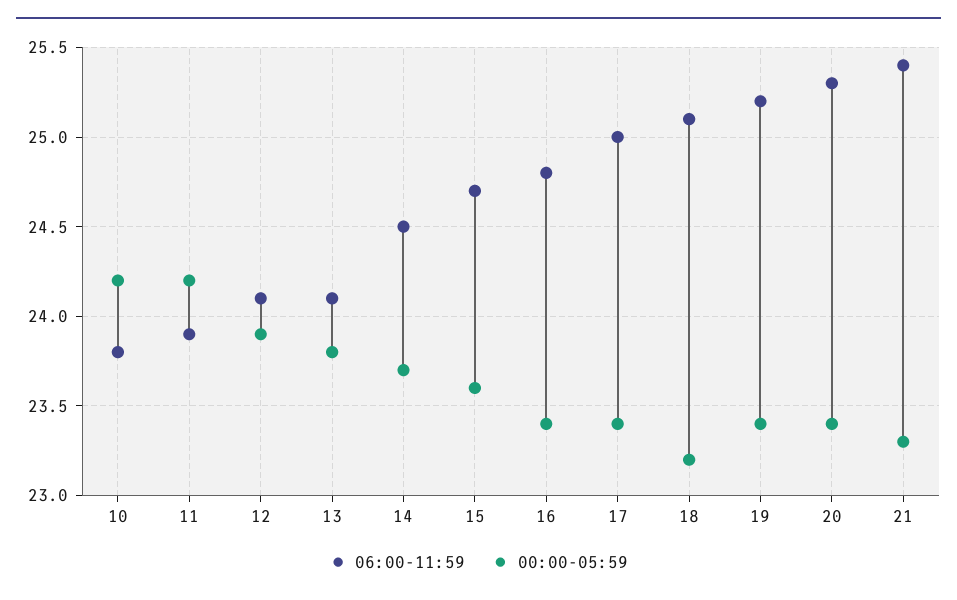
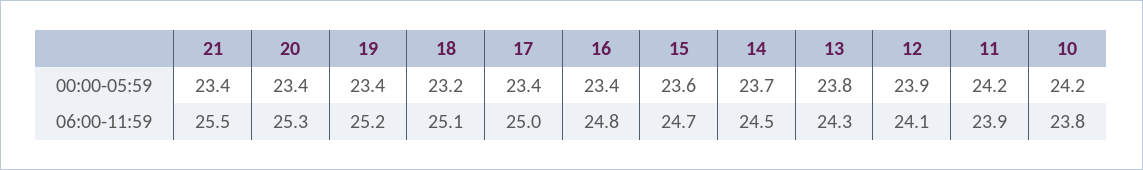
06:00-11:59, 13: 24.1 -> 24.3
06:00-11:59, 21: 25.4 -> 25.5
00:00-05:59, 21: 23.3 -> 23.4

